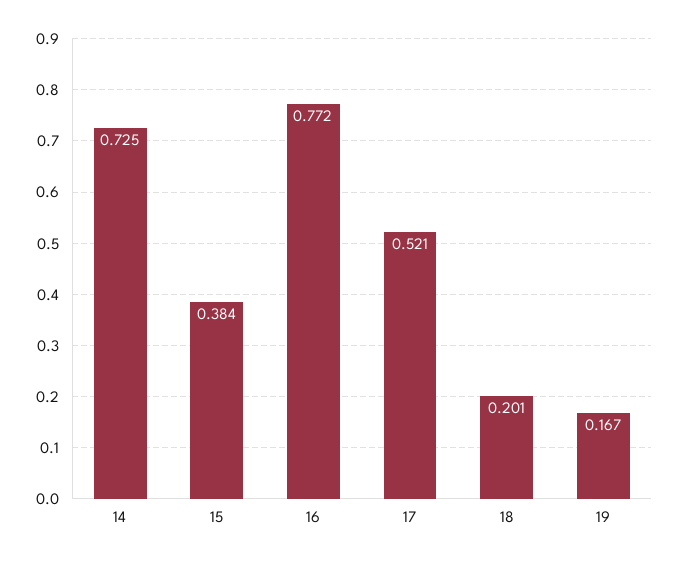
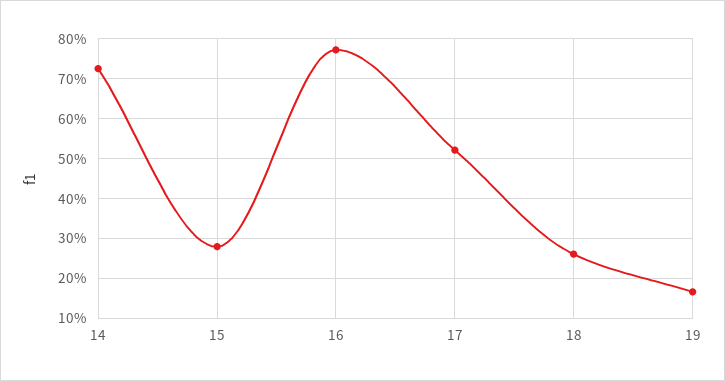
15: 0.384 -> 0.28
18: 0.201 -> 0.26

